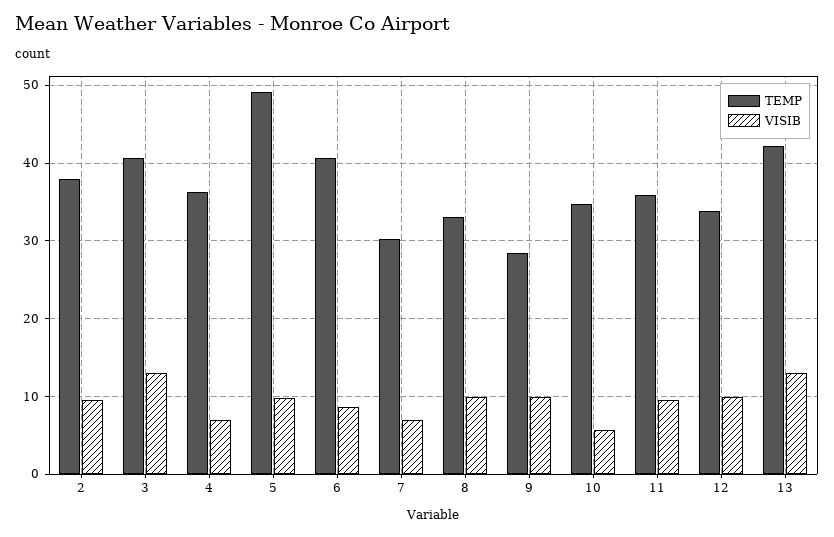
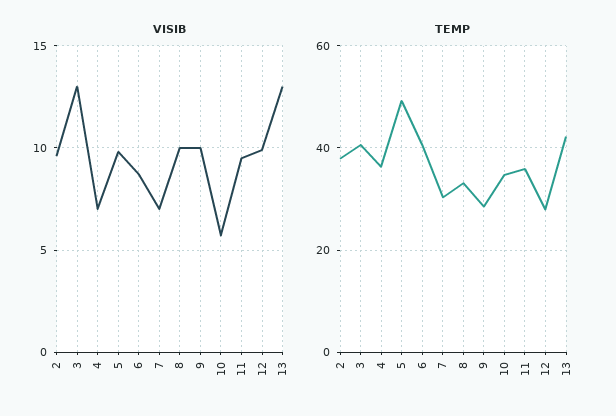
TEMP, 12: 34 -> 28

